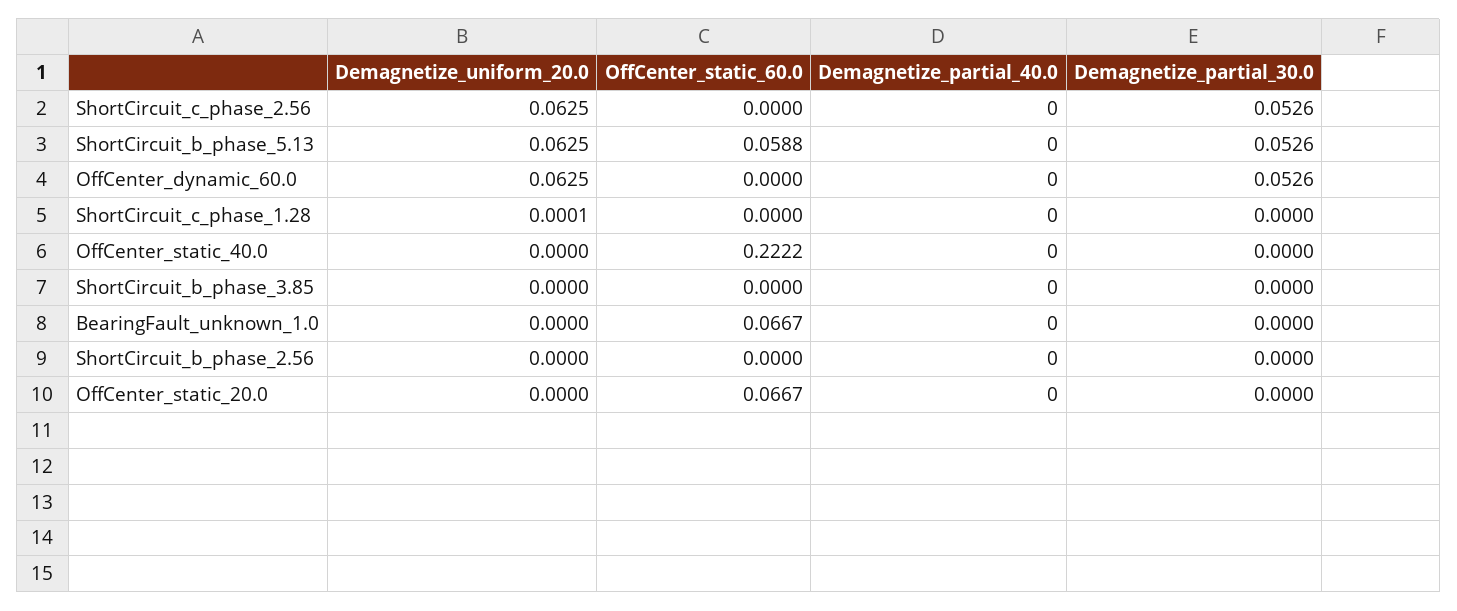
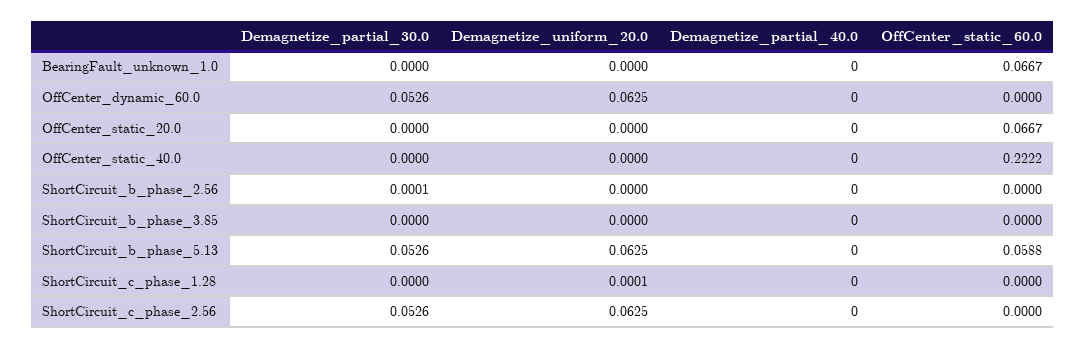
Demagnetize_partial_30.0, ShortCircuit_b_phase_2.56: 0 -> 0.0001

